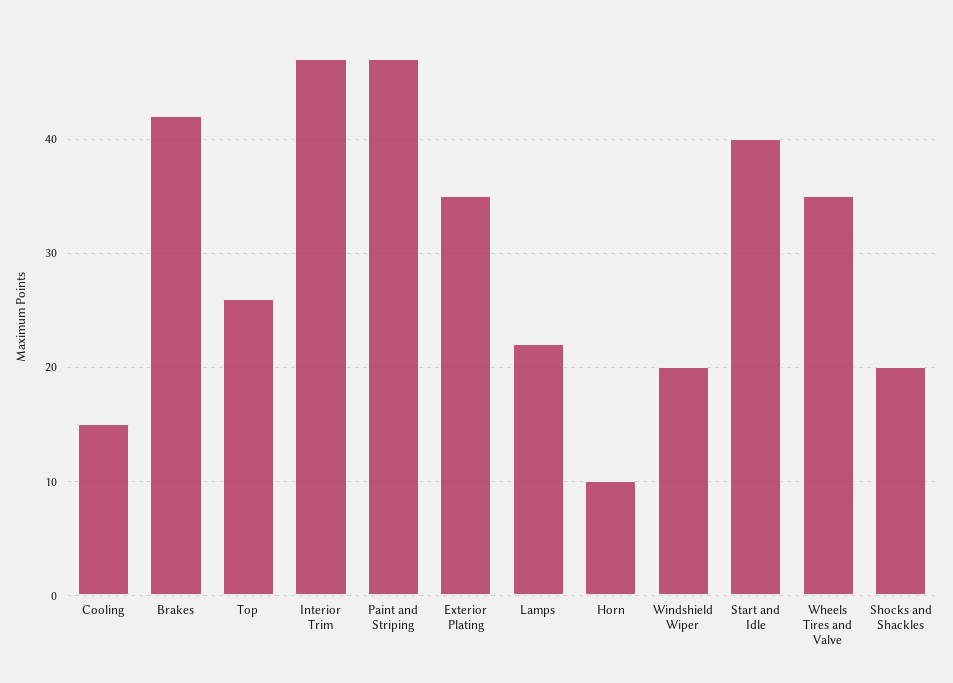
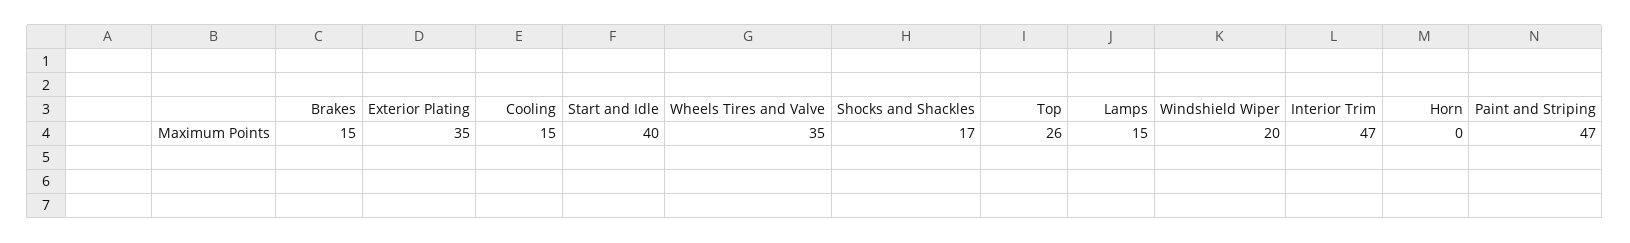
Brakes: 42 -> 15
Lamps: 22 -> 15
Horn: 10 -> 0
Shocks and Shackles: 20 -> 17

